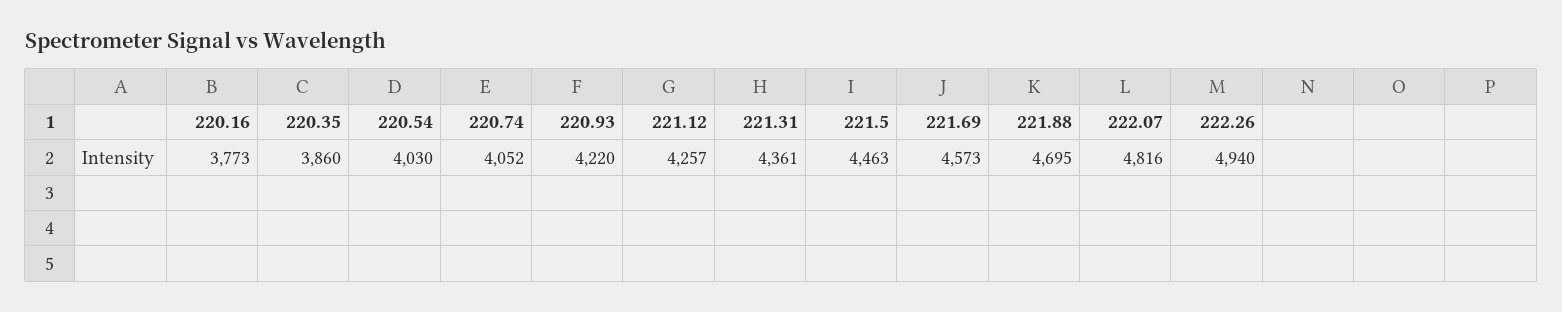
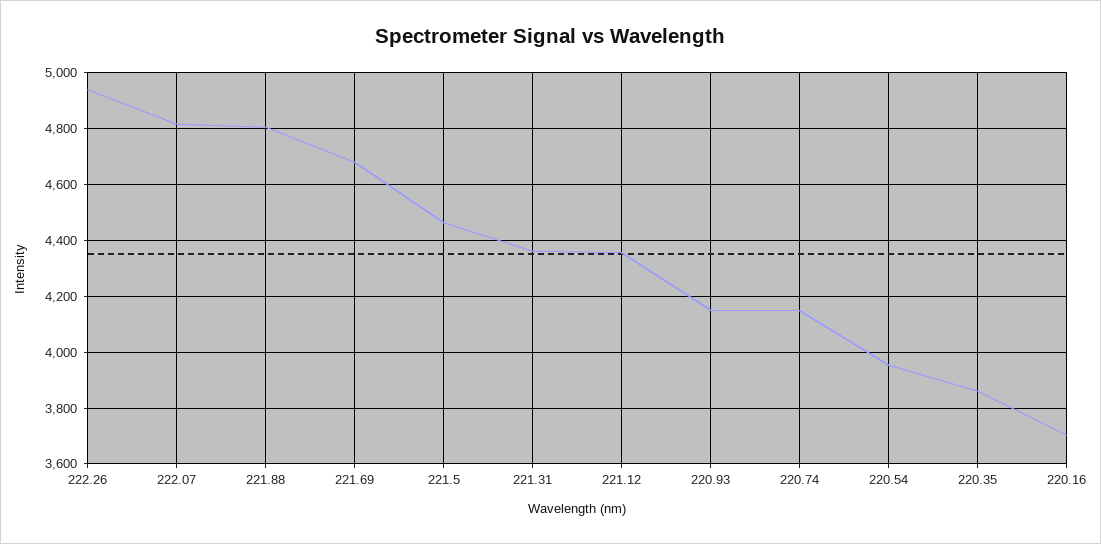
220.16: 3773 -> 3700
220.54: 4030 -> 3950
220.74: 4052 -> 4150
220.93: 4220 -> 4150
221.12: 4257 -> 4350
221.69: 4573 -> 4675
221.88: 4695 -> 4800

